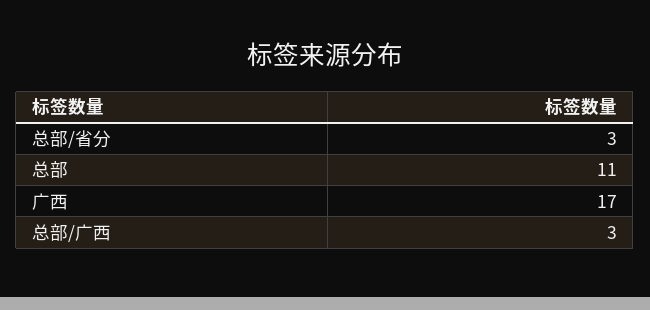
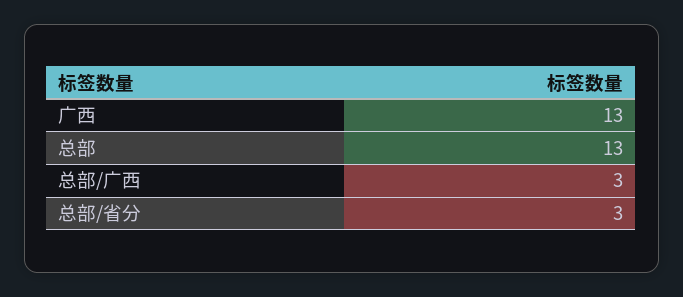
总部: 11 -> 13
广西: 17 -> 13

